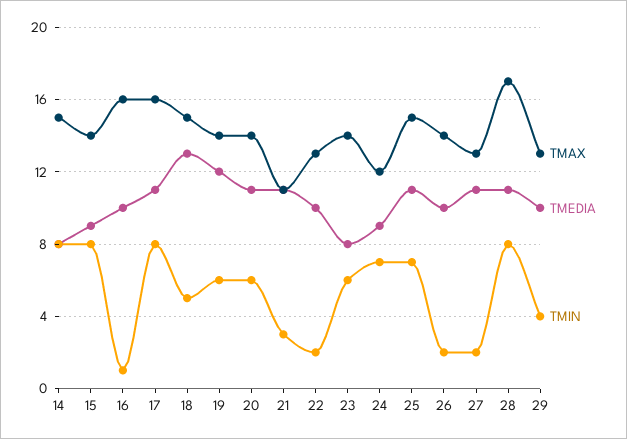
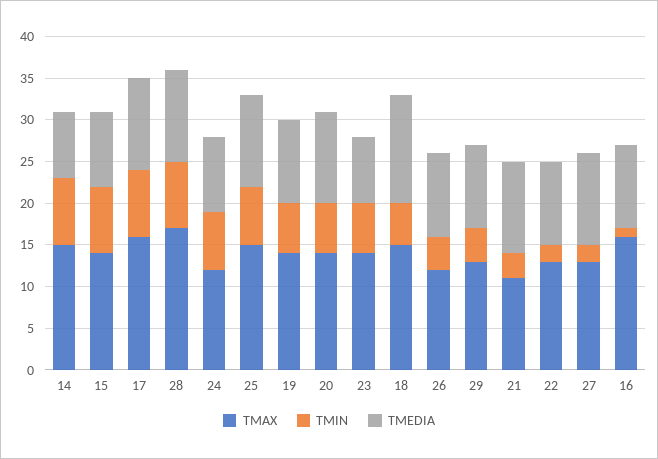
TMEDIA, 19: 12 -> 10
TMAX, 26: 14 -> 12
TMIN, 26: 2 -> 4

